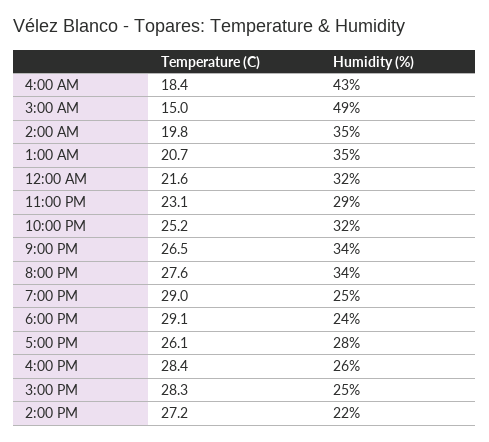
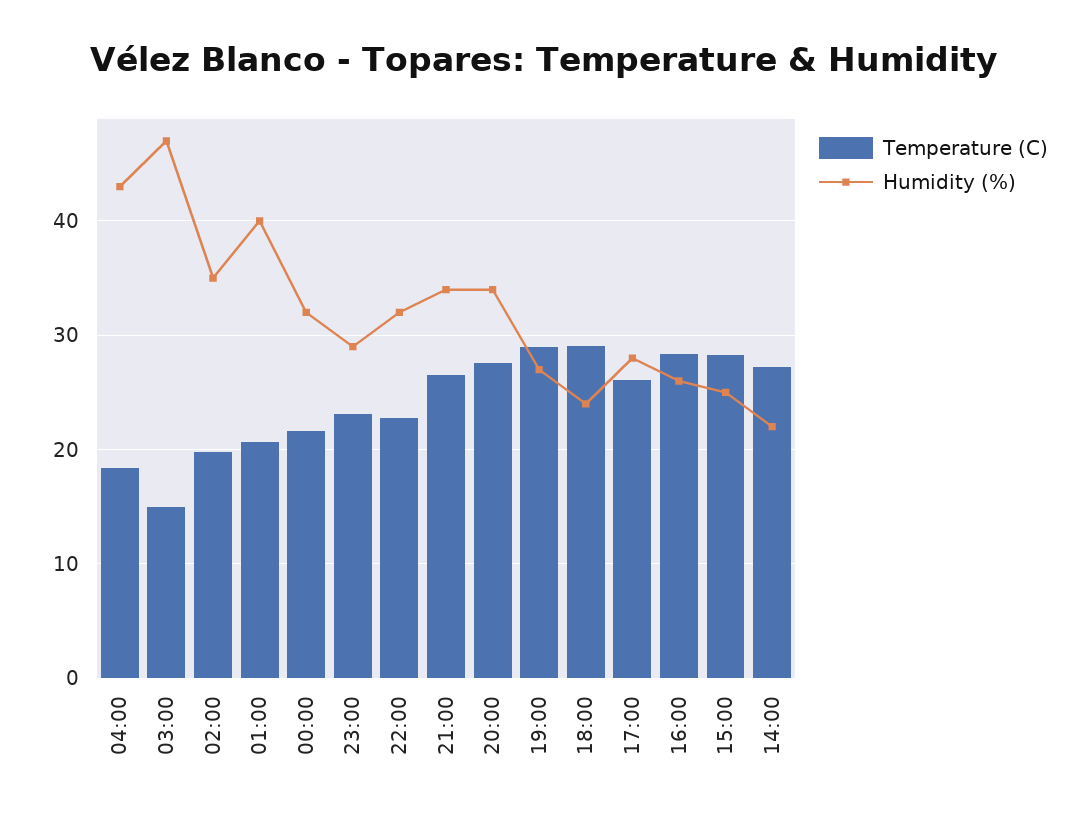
Humidity (%), 3:00 AM: 49 -> 47
Humidity (%), 1:00 AM: 35 -> 40
Temperature (C), 10:00 PM: 25.2 -> 23
Humidity (%), 7:00 PM: 25 -> 27

